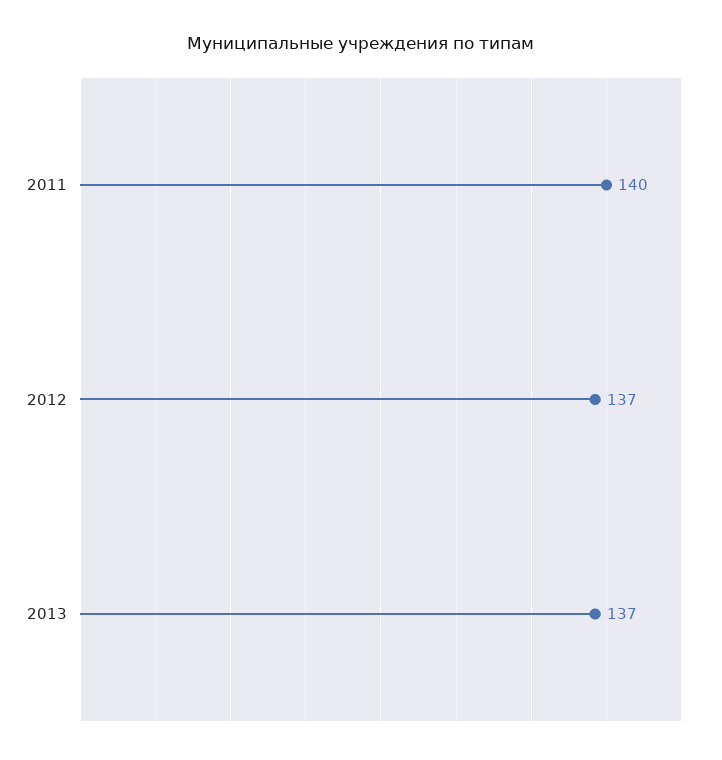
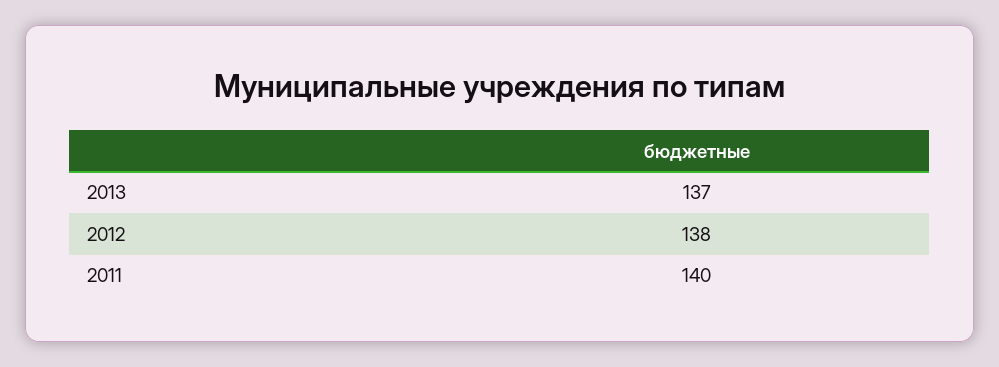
2012: 137 -> 138

